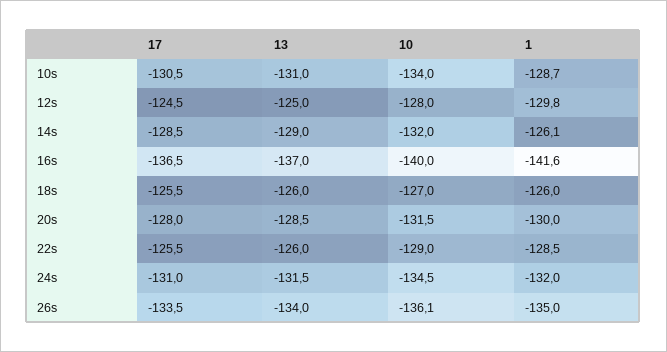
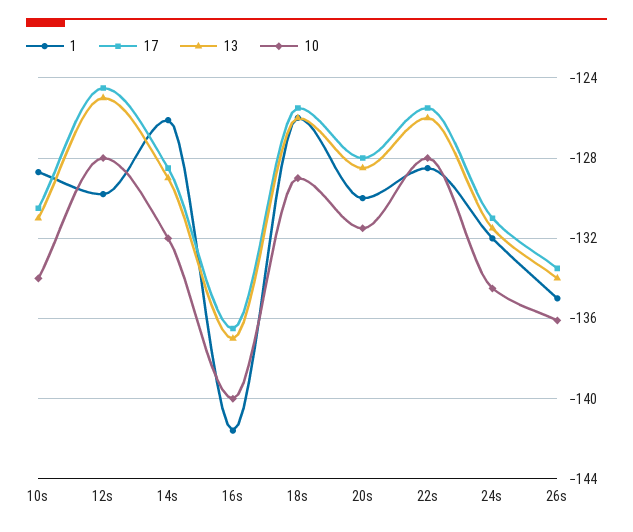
10, 18s: -127 -> -129
10, 22s: -129 -> -128

